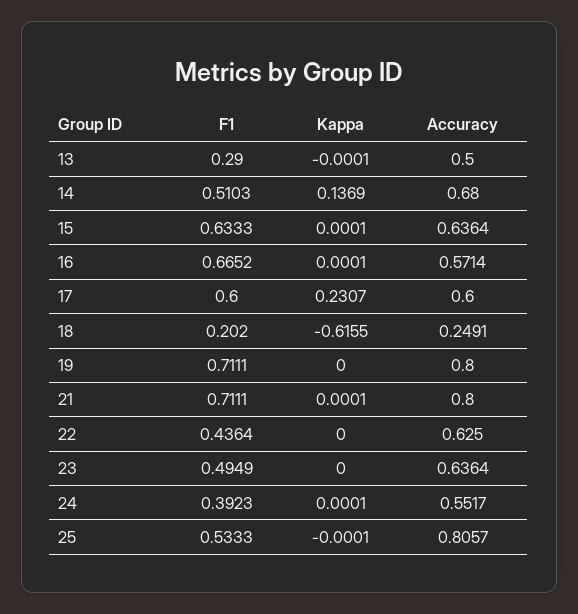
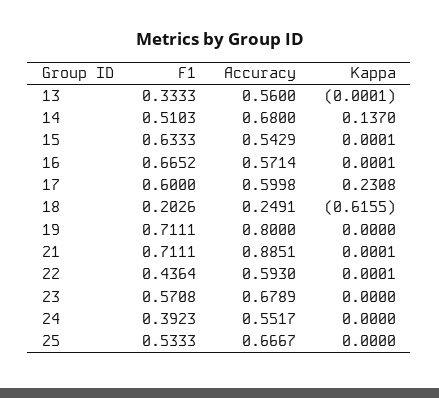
F1, 13: 0.29 -> 0.3333
Accuracy, 13: 0.5 -> 0.56
Kappa, 14: 0.1369 -> 0.137
Accuracy, 15: 0.6364 -> 0.5429
Kappa, 17: 0.2307 -> 0.2308
Accuracy, 17: 0.6 -> 0.5998
F1, 18: 0.202 -> 0.2026
Accuracy, 21: 0.8 -> 0.8851
Kappa, 22: 0 -> 0.0001
Accuracy, 22: 0.625 -> 0.593
F1, 23: 0.4949 -> 0.5708
Accuracy, 23: 0.6364 -> 0.6789
Kappa, 24: 0.0001 -> 0
Kappa, 25: -0.0001 -> 0
Accuracy, 25: 0.8057 -> 0.6667

